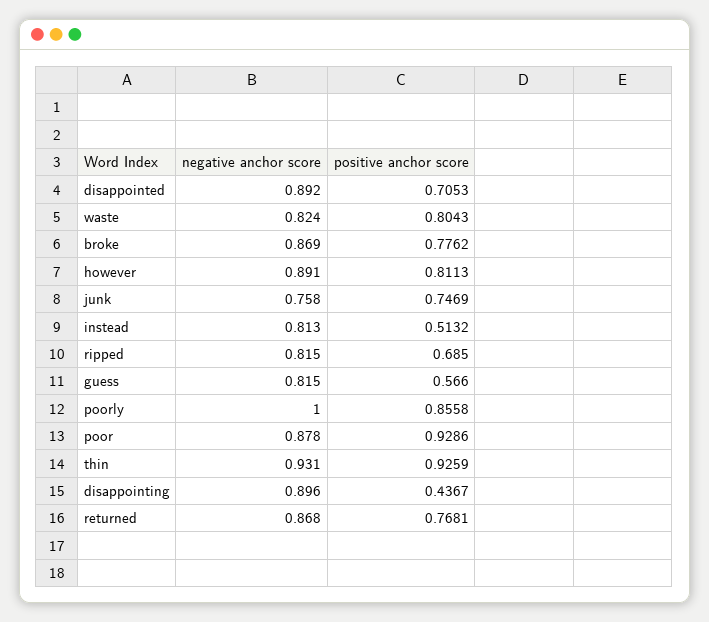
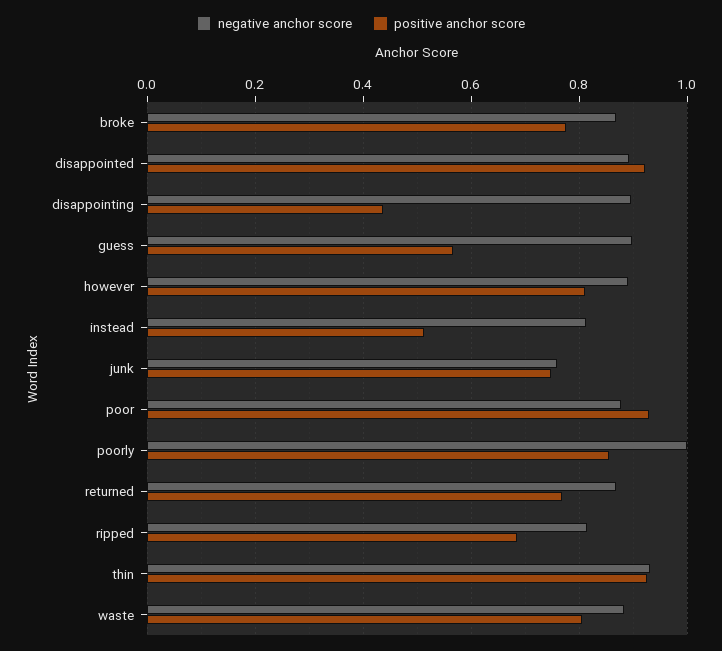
positive anchor score, disappointed: 0.7053 -> 0.92
negative anchor score, waste: 0.824 -> 0.88
negative anchor score, guess: 0.815 -> 0.9

